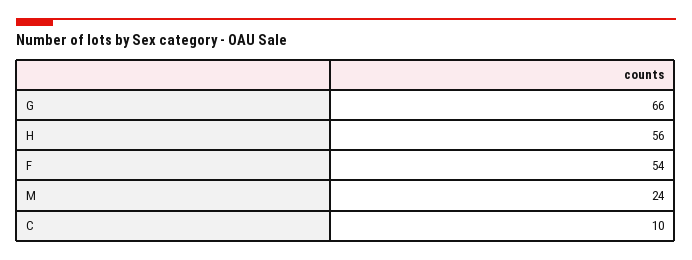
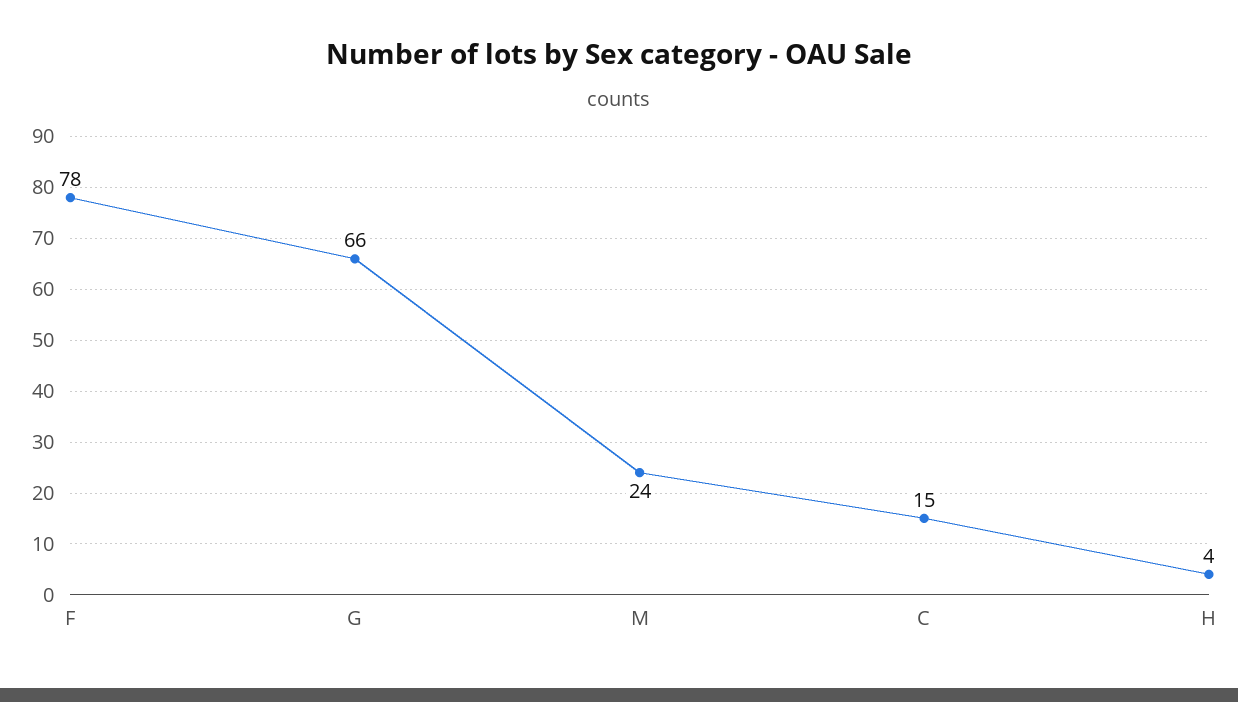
H: 56 -> 4
F: 54 -> 78
C: 10 -> 15

